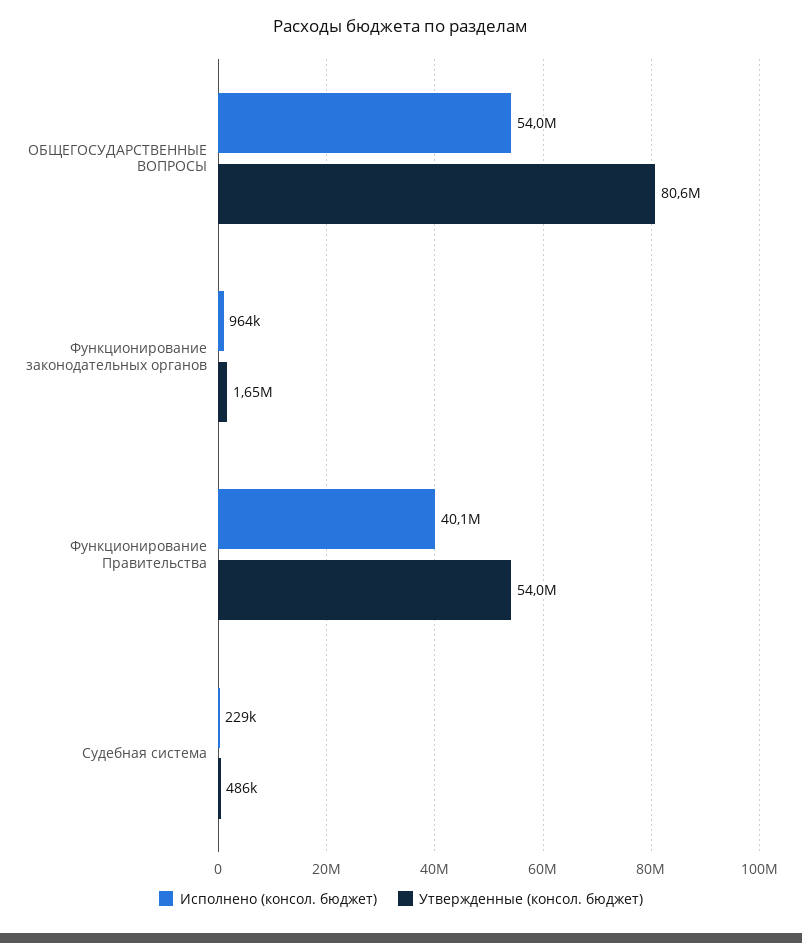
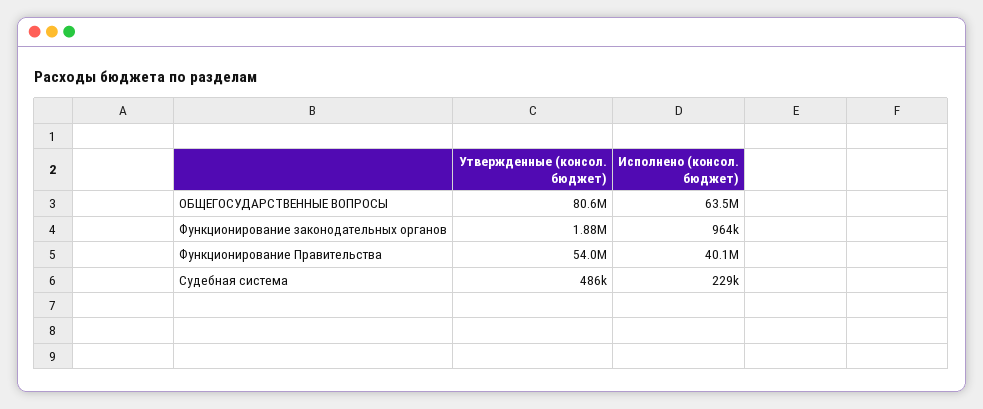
Исполнено (консол. бюджет), ОБЩЕГОСУДАРСТВЕННЫЕ ВОПРОСЫ: 54000000 -> 63500000
Утвержденные (консол. бюджет), Функционирование законодательных органов: 1650000 -> 1880000

